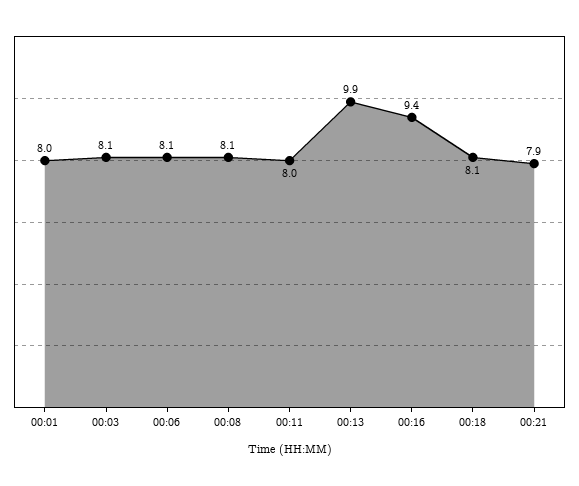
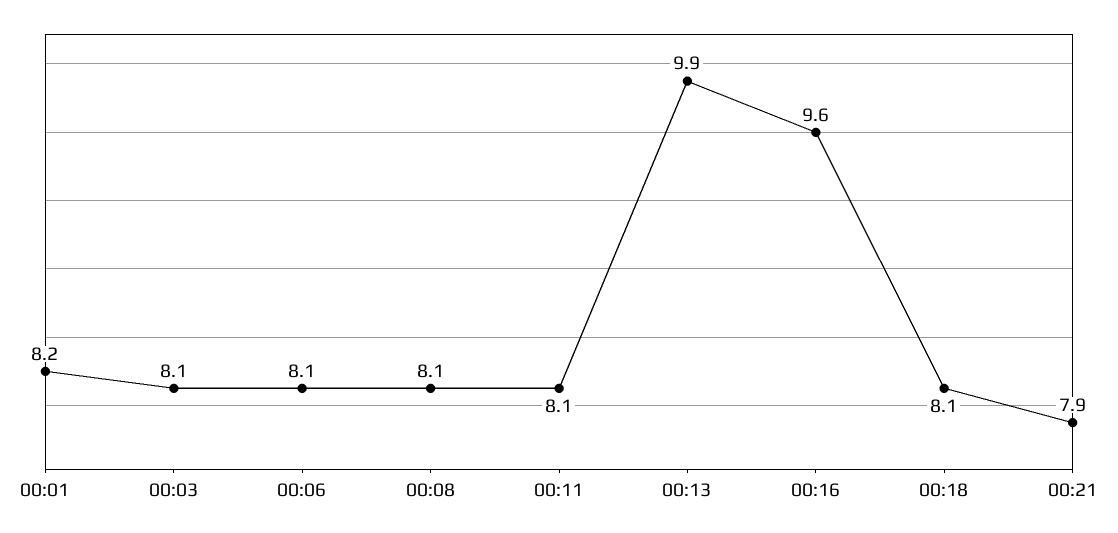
00:01: 8 -> 8.2
00:11: 8 -> 8.1
00:16: 9.4 -> 9.6

